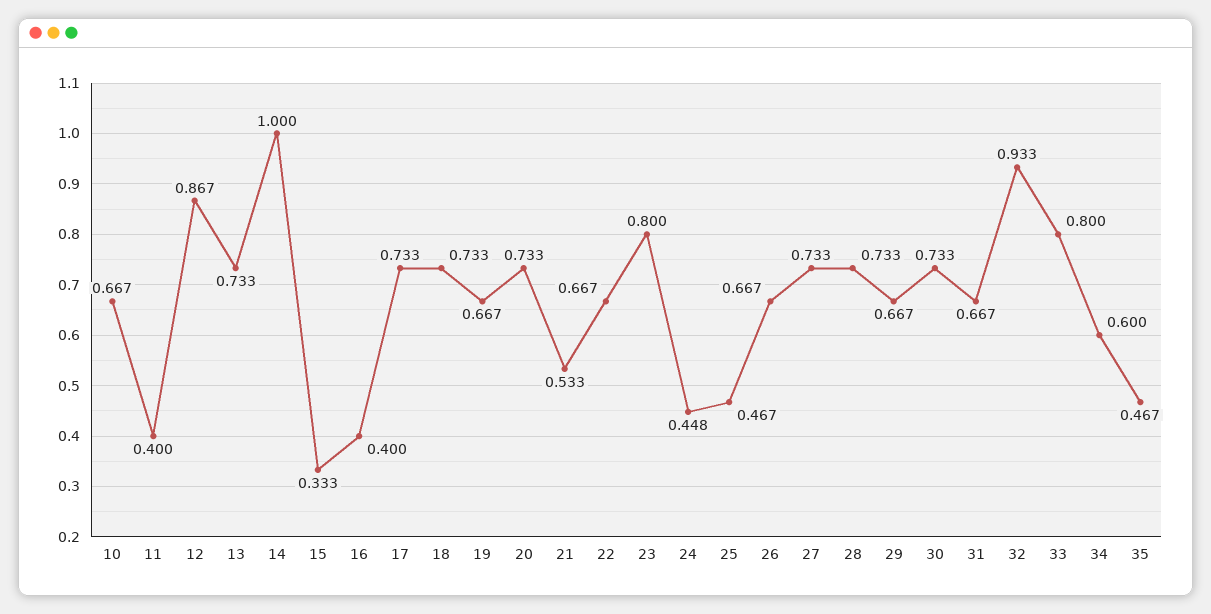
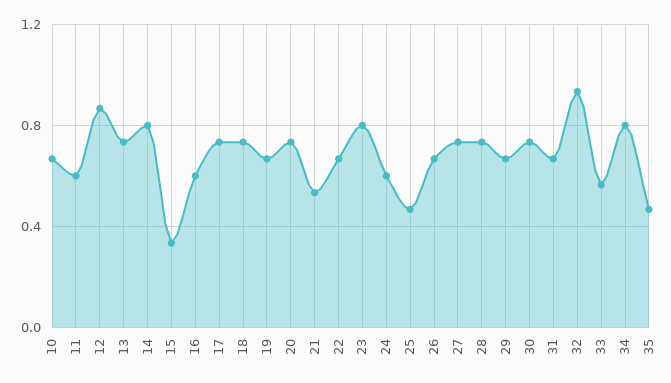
11: 0.4 -> 0.6
14: 1 -> 0.8
16: 0.4 -> 0.6
24: 0.448 -> 0.6
33: 0.8 -> 0.55
34: 0.6 -> 0.8

